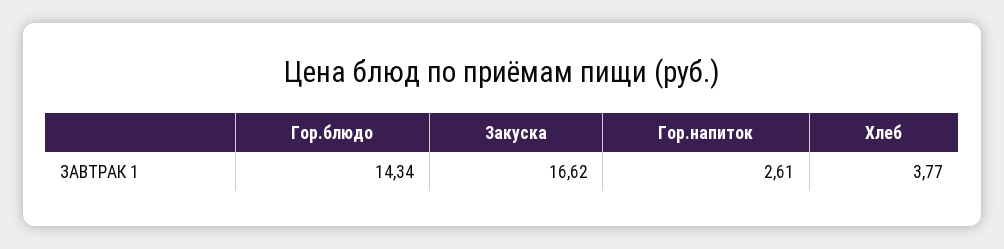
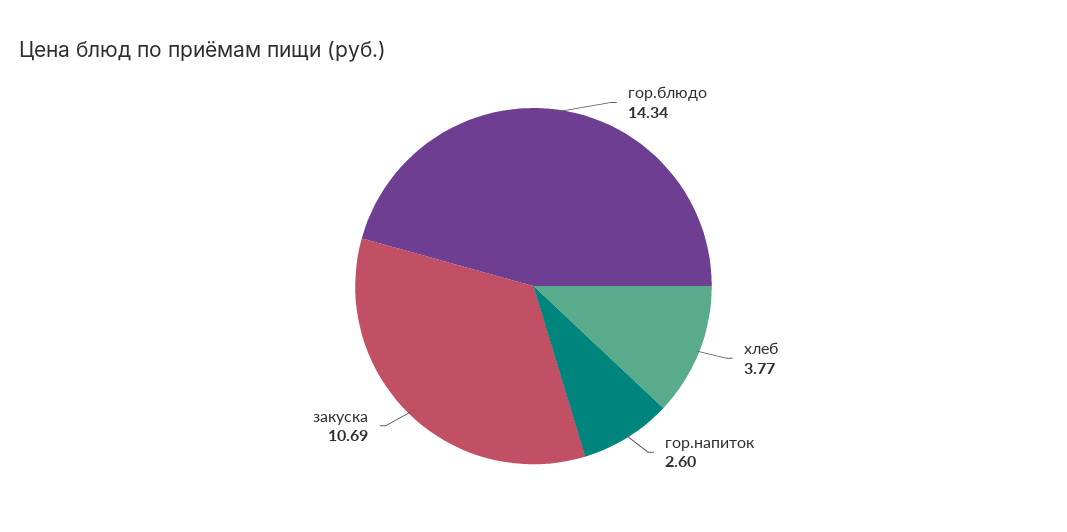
Закуска: 16.62 -> 10.69
Гор.напиток: 2.61 -> 2.6

